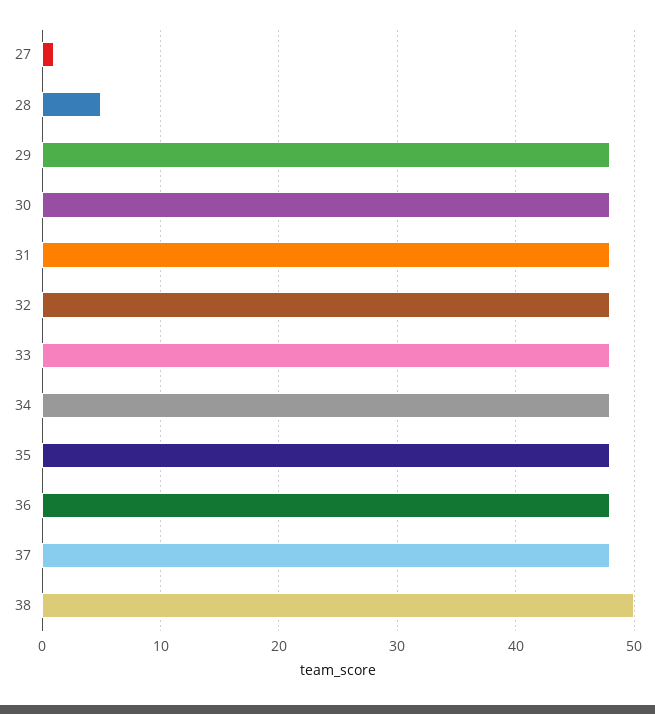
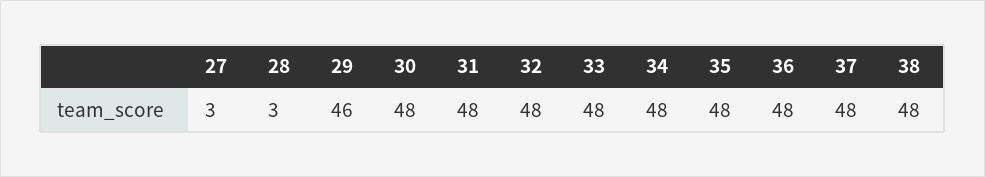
27: 1 -> 3
28: 5 -> 3
29: 48 -> 46
38: 50 -> 48

